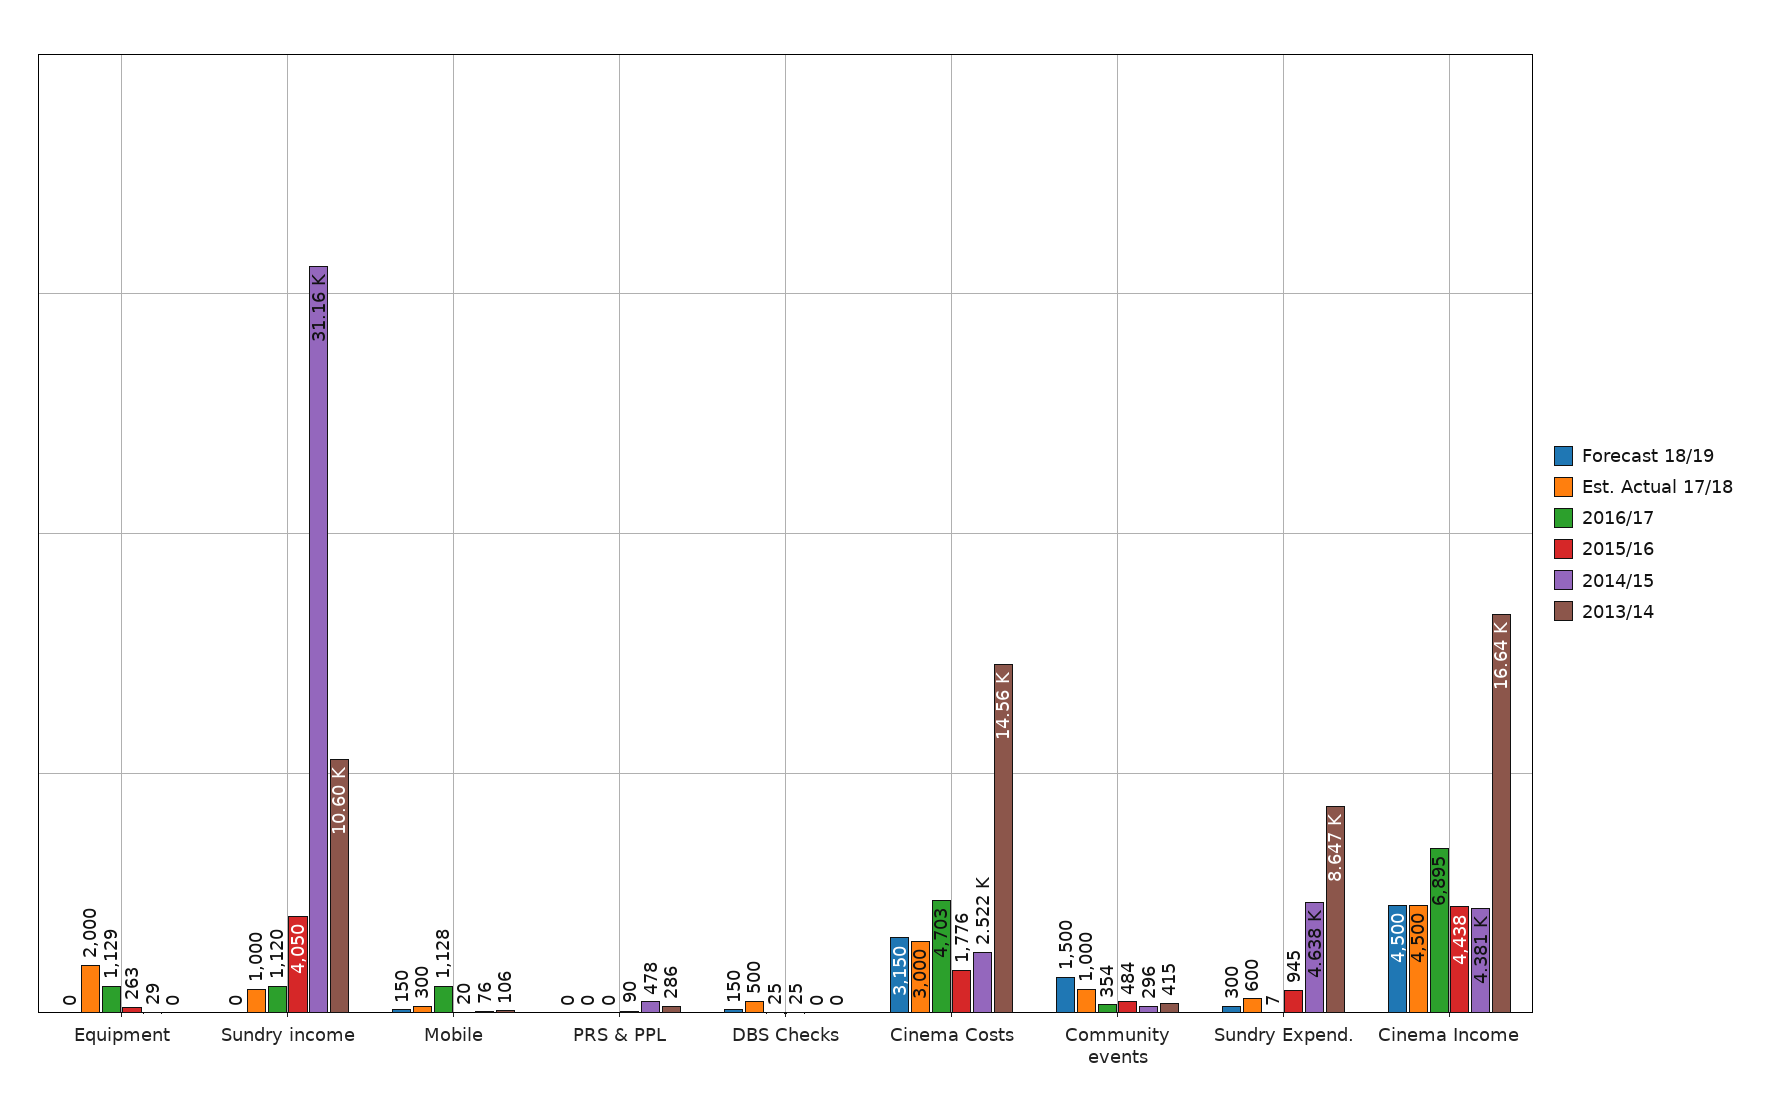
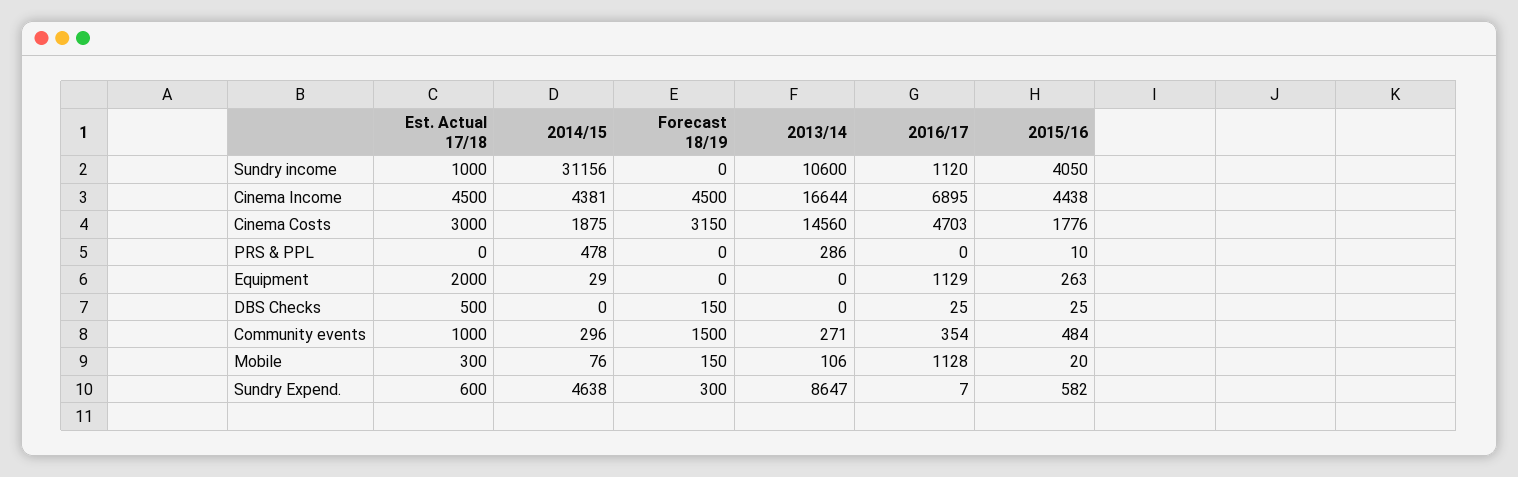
2015/16, PRS & PPL: 90 -> 10
2014/15, Cinema Costs: 2522 -> 1875
2013/14, Community events: 415 -> 271
2015/16, Sundry Expend.: 945 -> 582

